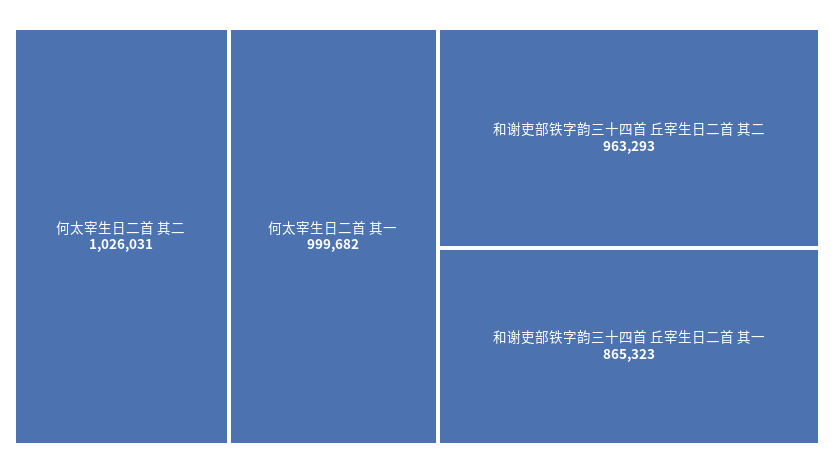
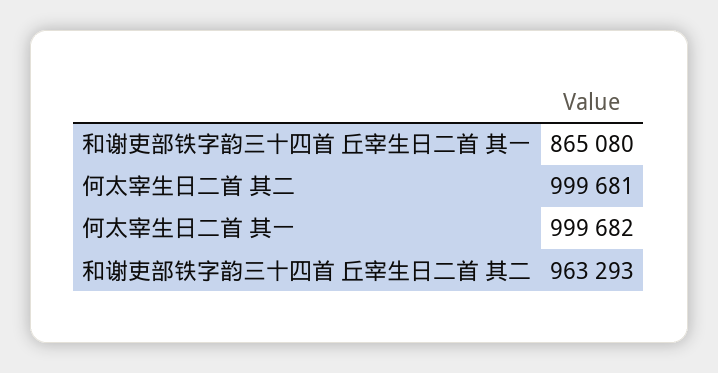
何太宰生日二首 其二: 1026031 -> 999681
和谢吏部铁字韵三十四首 丘宰生日二首 其一: 865323 -> 865080

